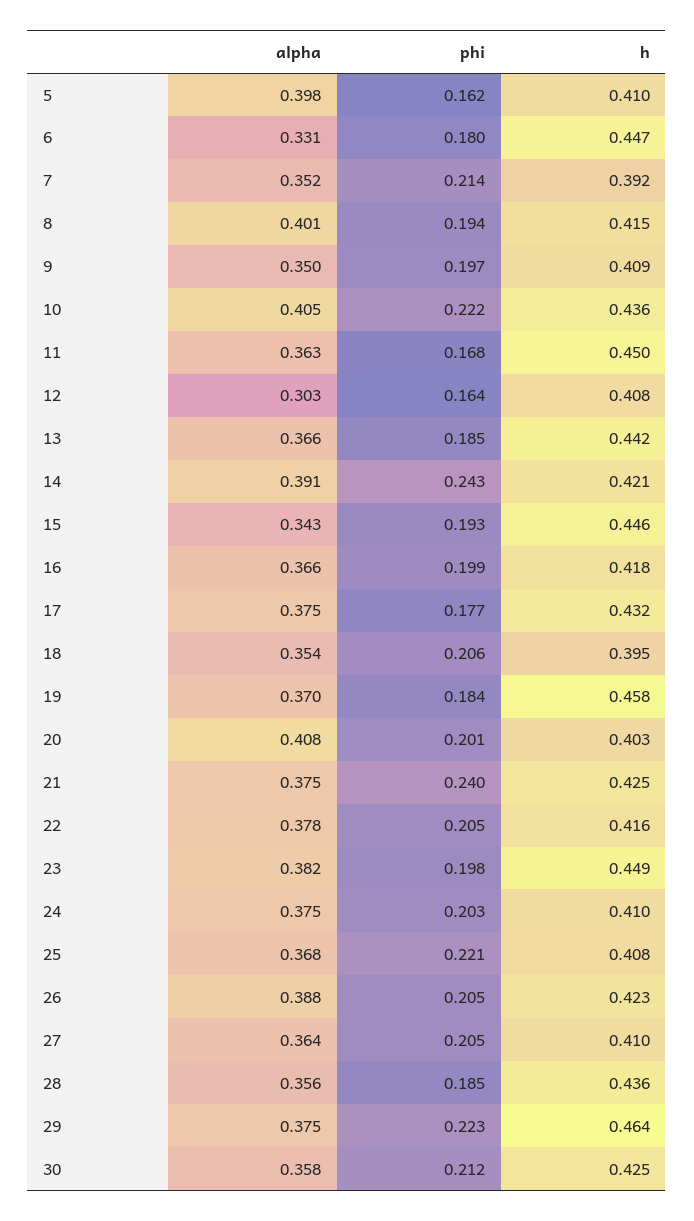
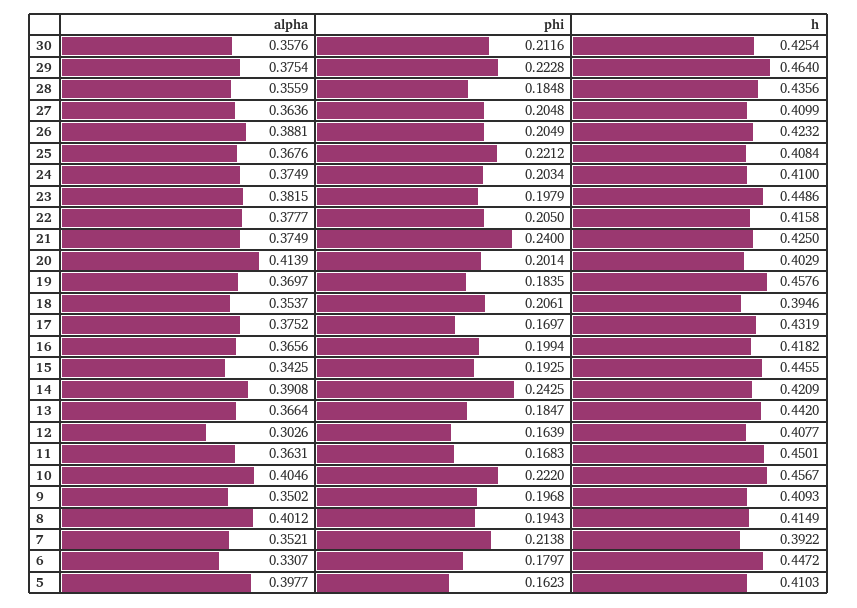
h, 10: 0.436 -> 0.4567
phi, 17: 0.177 -> 0.1697
alpha, 20: 0.408 -> 0.4139

